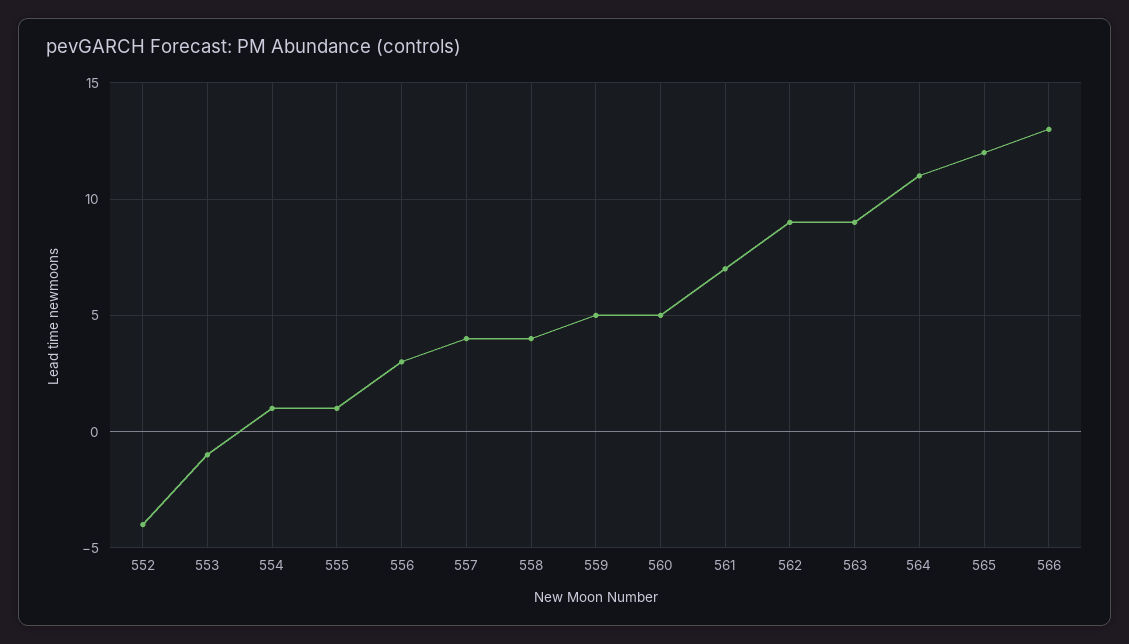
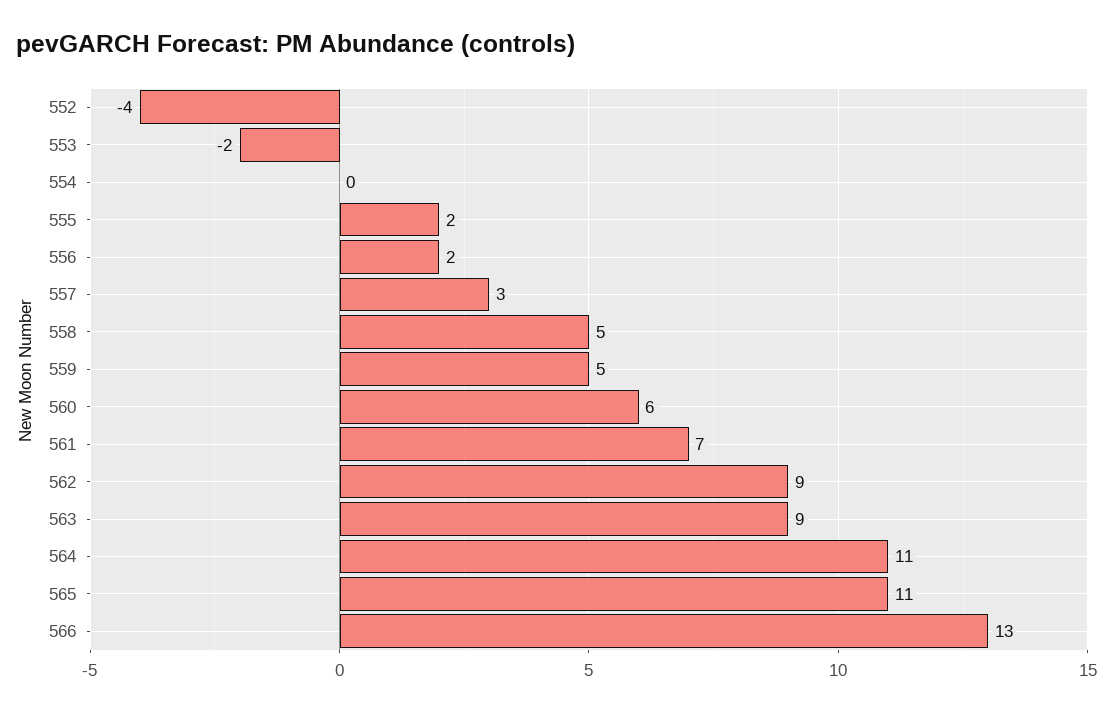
553: -1 -> -2
554: 1 -> 0
555: 1 -> 2
556: 3 -> 2
557: 4 -> 3
558: 4 -> 5
560: 5 -> 6
565: 12 -> 11

